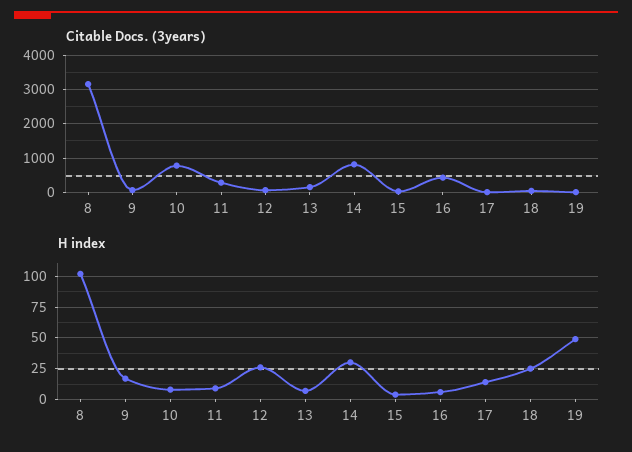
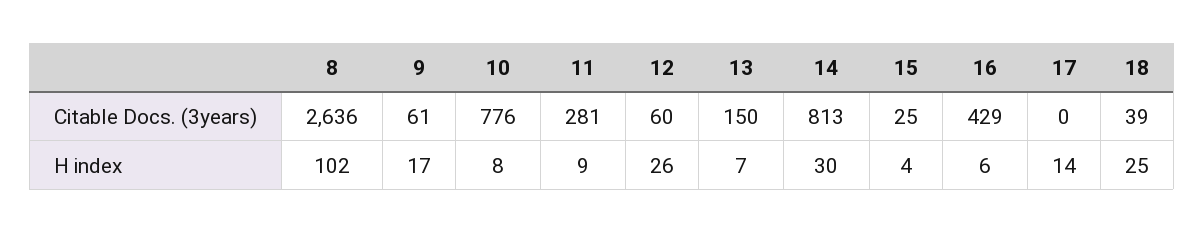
Citable Docs. (3years), 8: 3200 -> 2636
Citable Docs. (3years), 19: 0 -> none
H index, 19: 50 -> none

